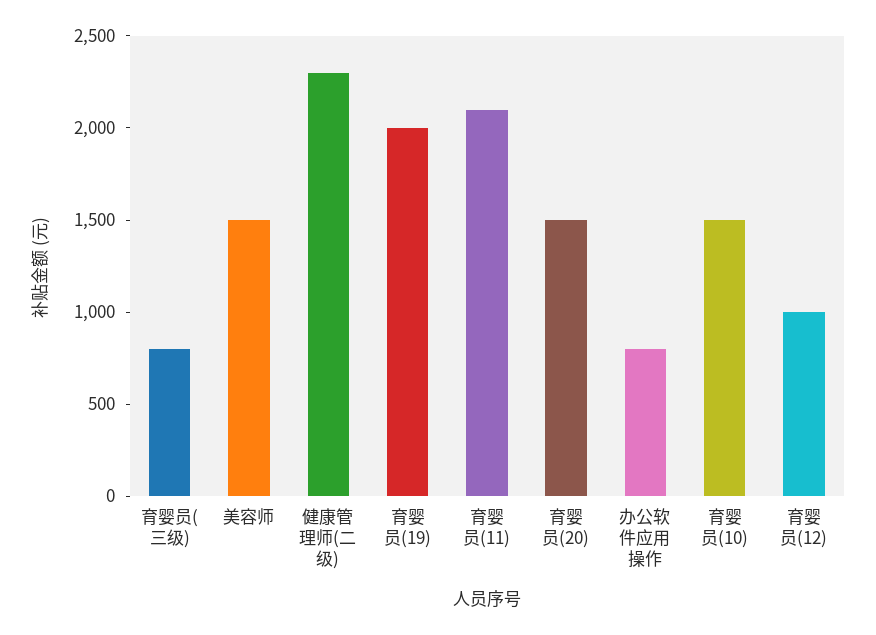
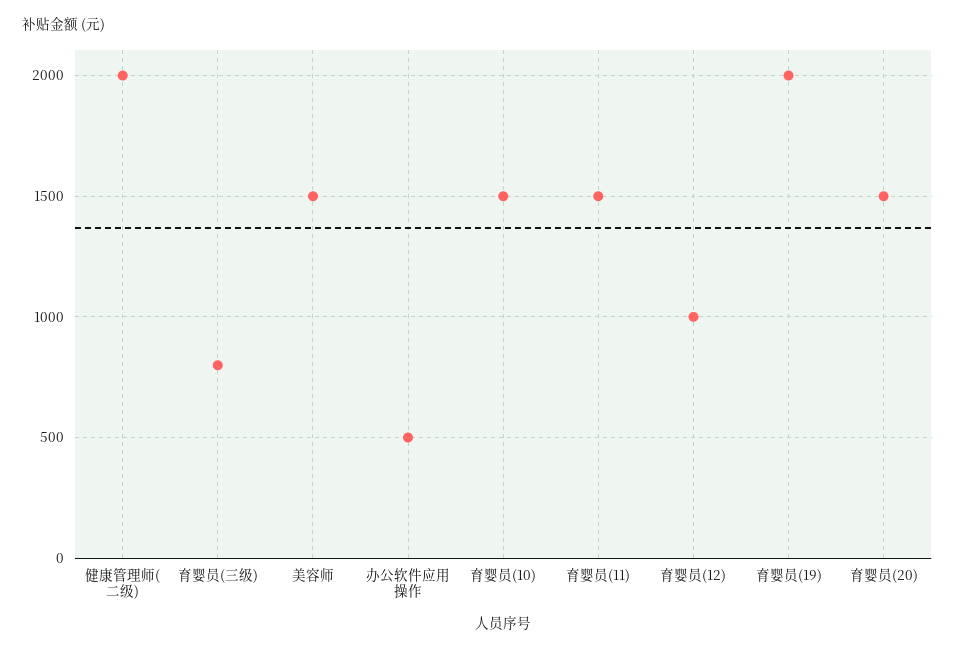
健康管理师(二级): 2300 -> 2000
育婴员(11): 2100 -> 1500
办公软件应用操作: 800 -> 500

